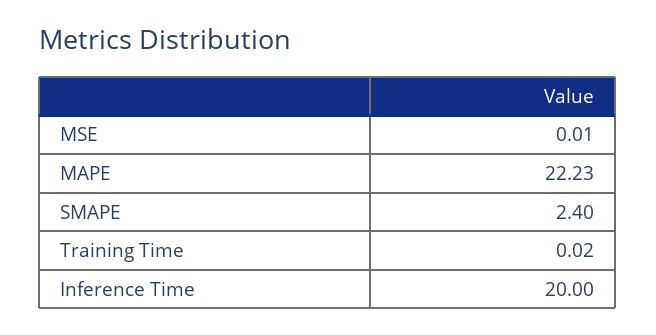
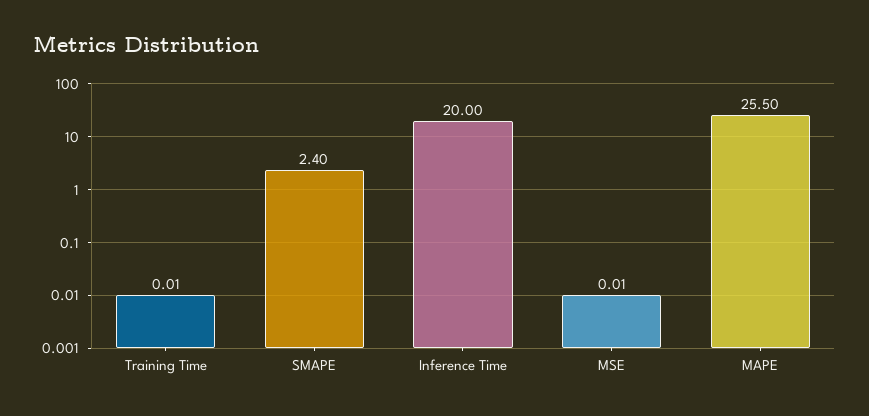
MAPE: 22.23 -> 25.5
Training Time: 0.02 -> 0.01

